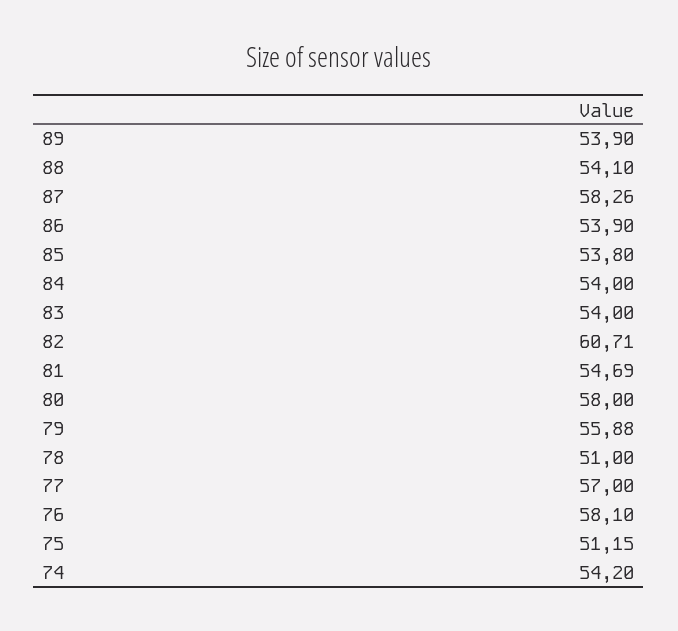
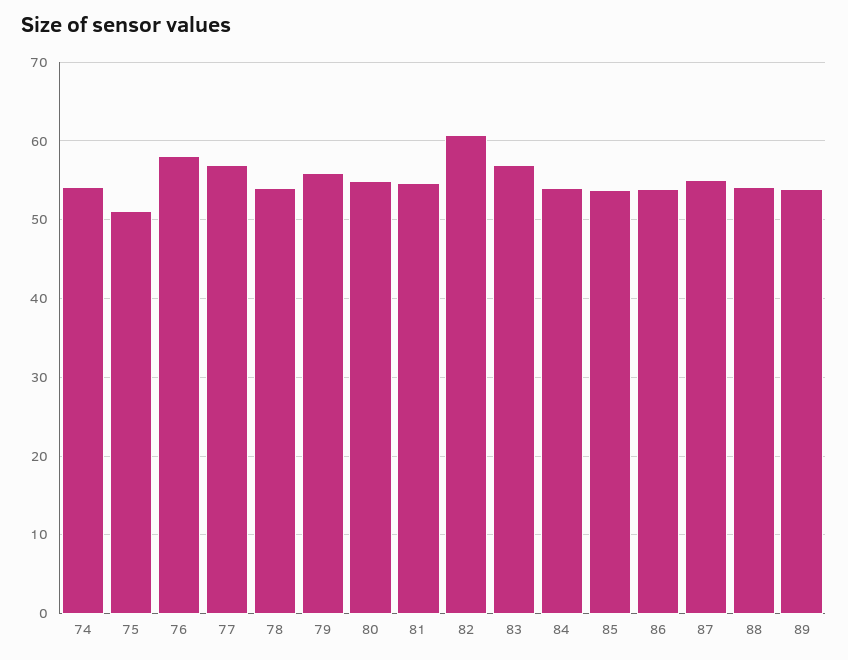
87: 58.26 -> 55
83: 54 -> 57
80: 58 -> 55
78: 51 -> 54

